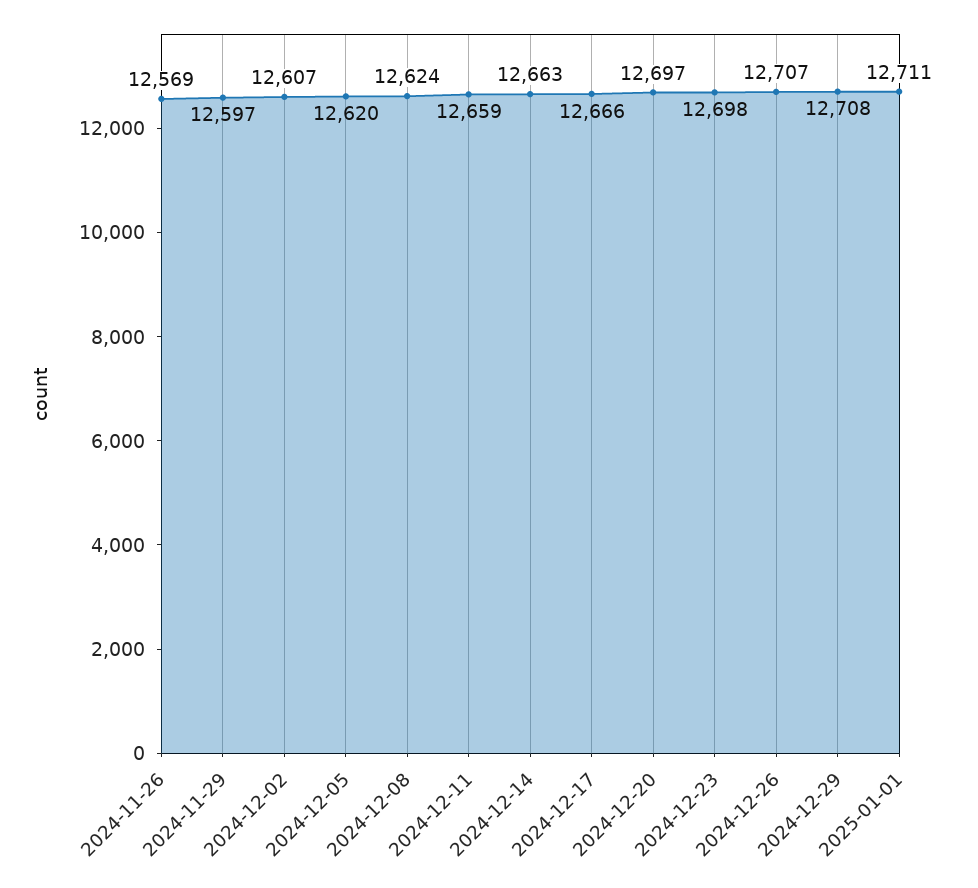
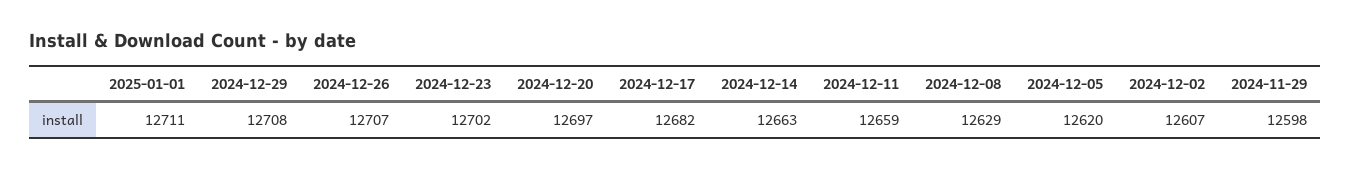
2024-11-26: 12569 -> none
2024-11-29: 12597 -> 12598
2024-12-08: 12624 -> 12629
2024-12-17: 12666 -> 12682
2024-12-23: 12698 -> 12702

